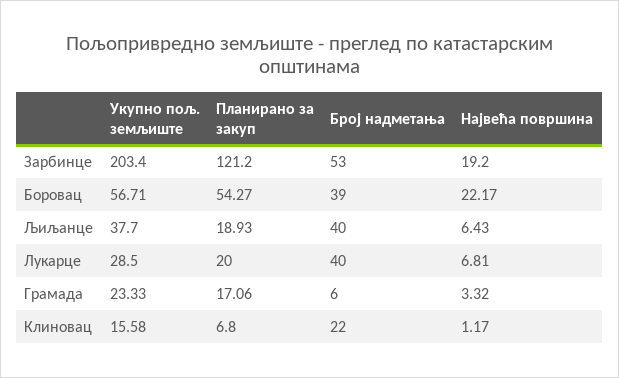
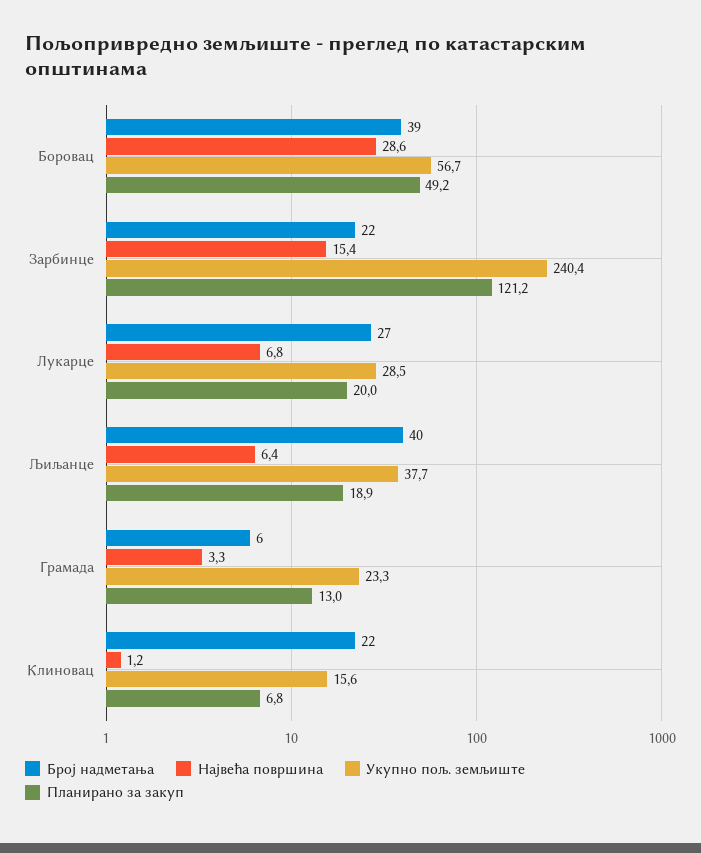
Укупно пољ. земљиште, Зарбинце: 203.4 -> 240.4
Број надметања, Зарбинце: 53 -> 22
Највећа површина, Зарбинце: 19.2 -> 15.4
Планирано за закуп, Боровац: 54.27 -> 49.2
Највећа површина, Боровац: 22.17 -> 28.6
Број надметања, Лукарце: 40 -> 27
Планирано за закуп, Грамада: 17.06 -> 13

